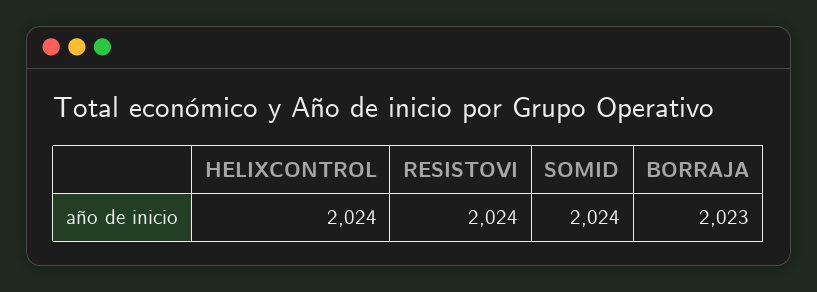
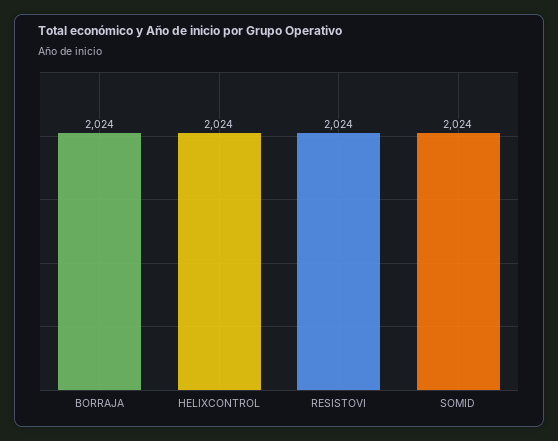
BORRAJA: 2023 -> 2024

